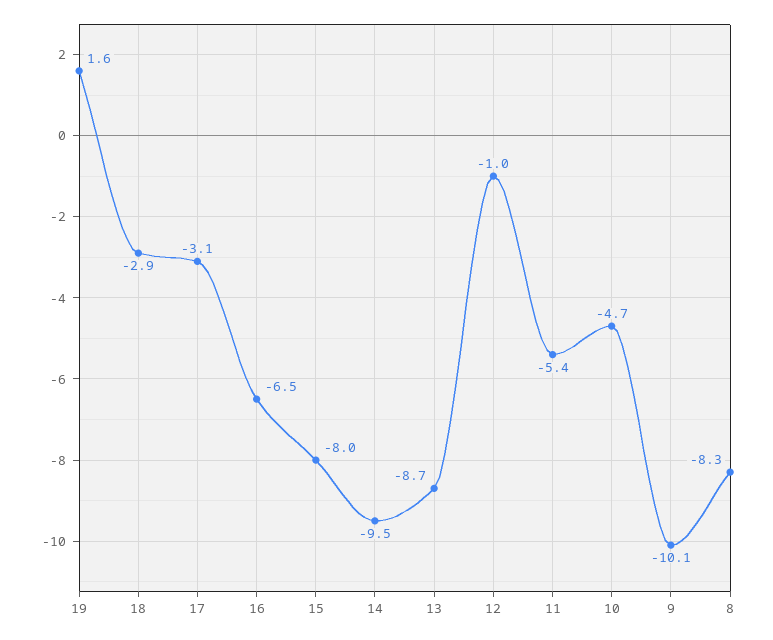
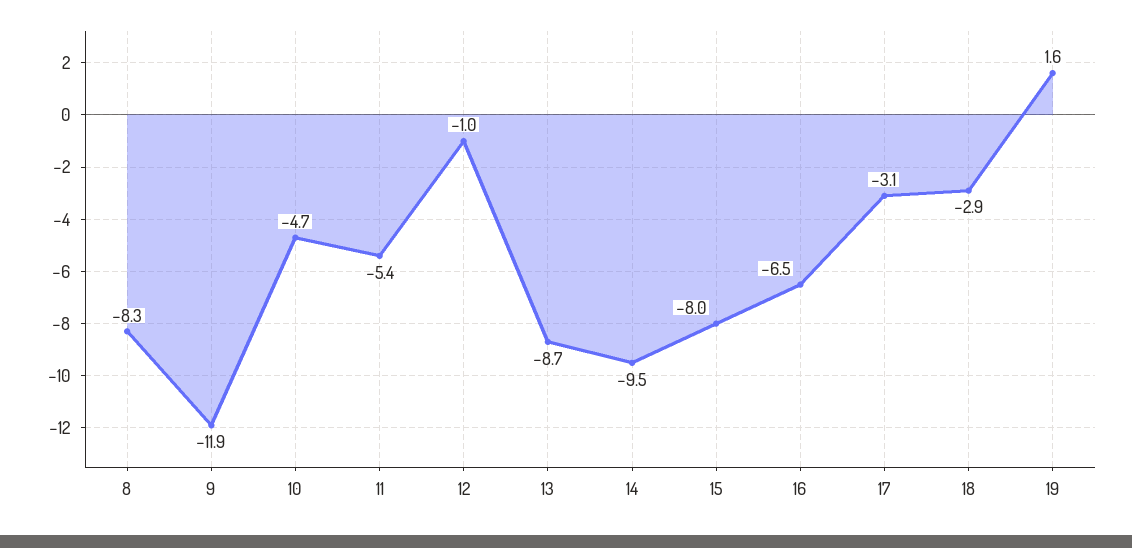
9: -10.1 -> -11.9

